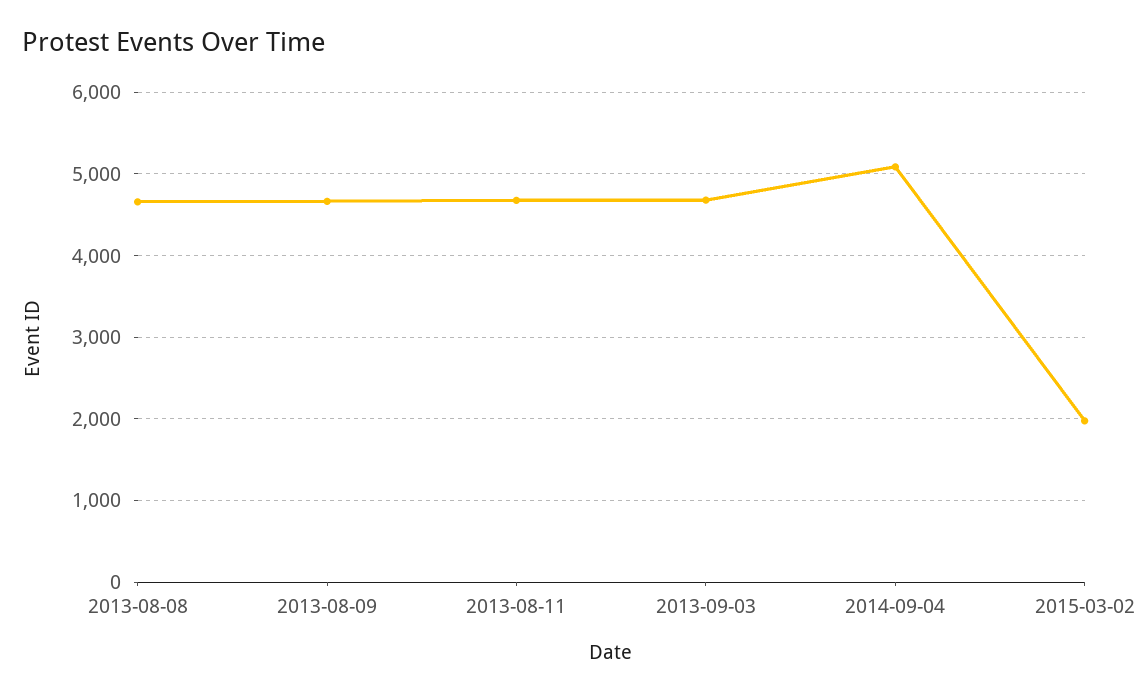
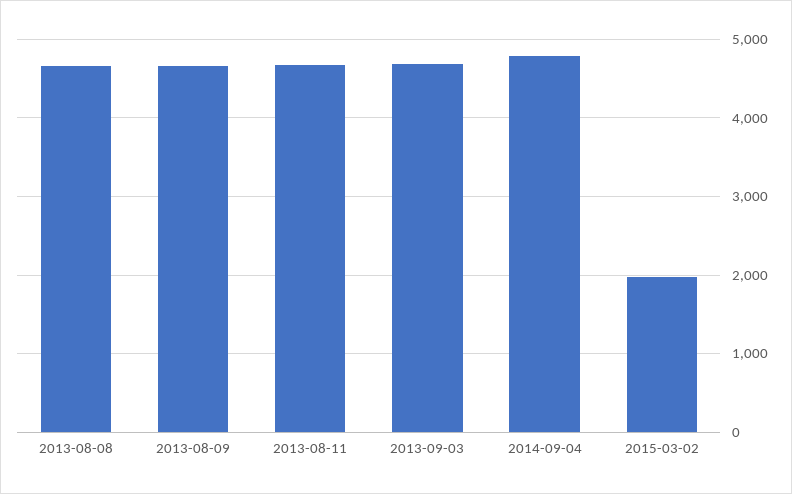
2014-09-04: 5100 -> 4800

